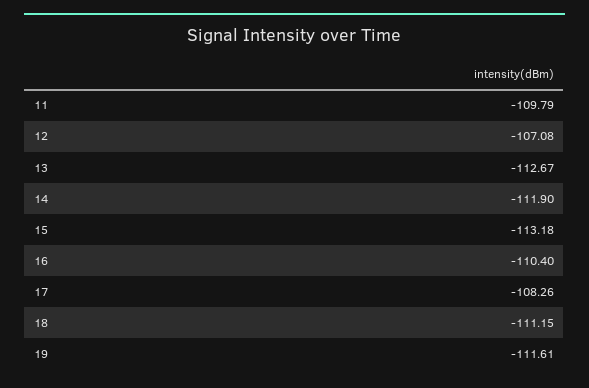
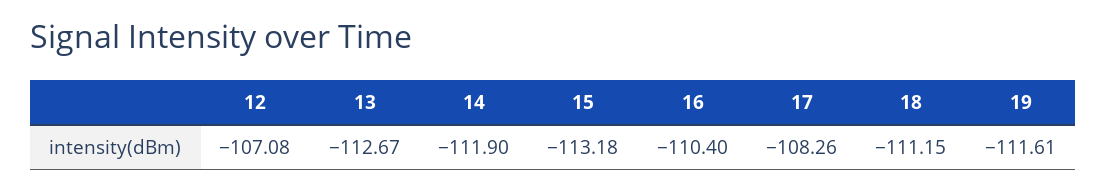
11: -109.79 -> none

